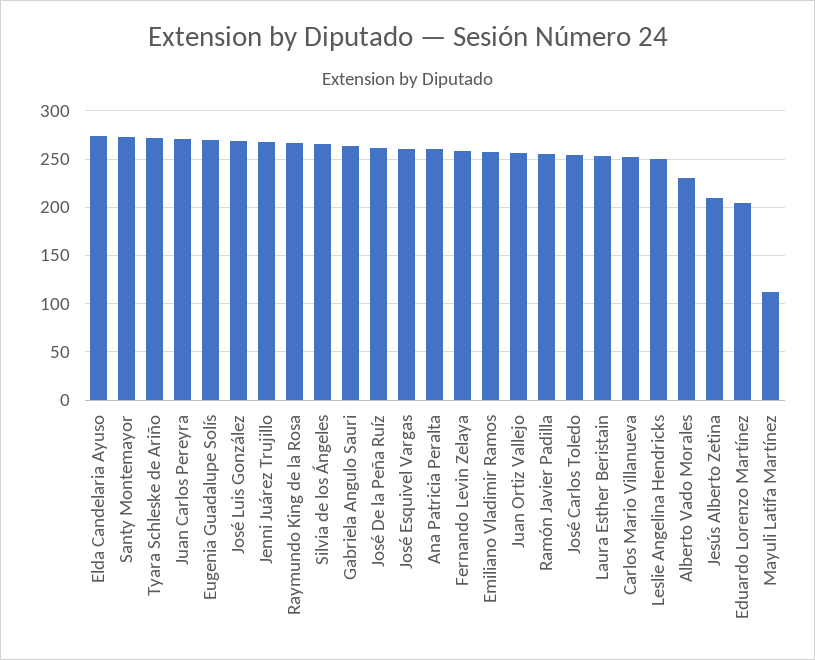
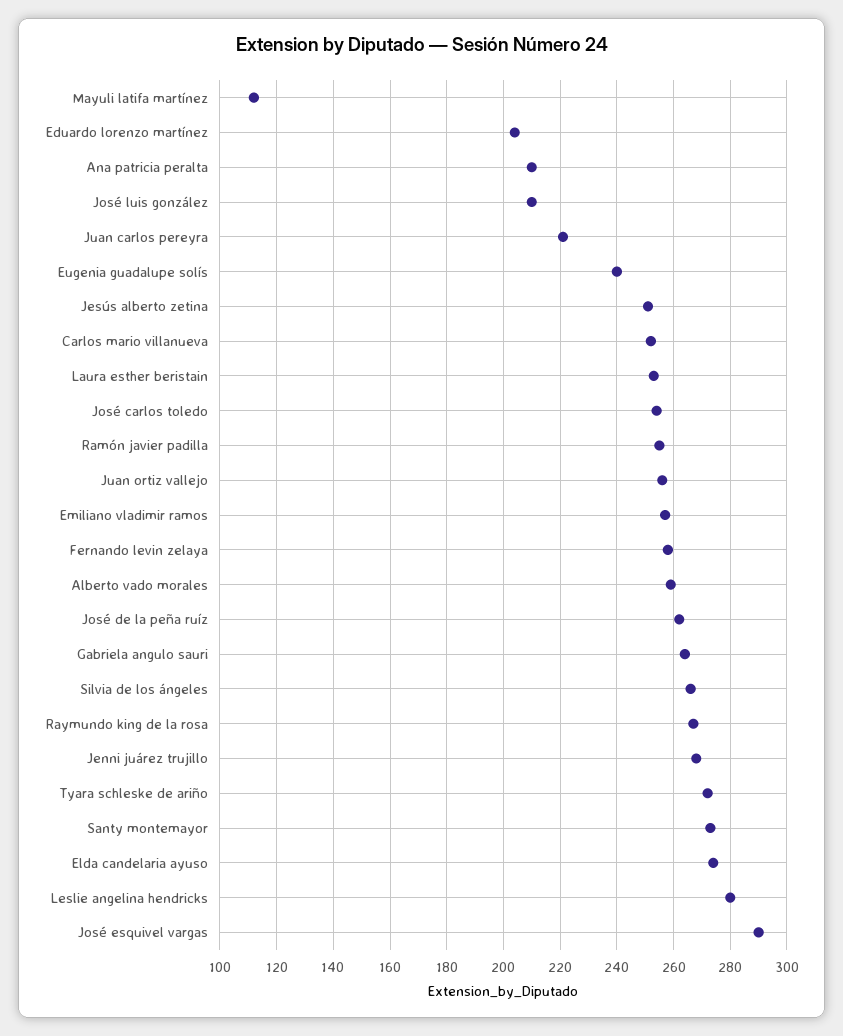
Juan Carlos Pereyra: 270 -> 220
Eugenia Guadalupe Solís: 270 -> 240
José Luis González: 270 -> 210
José Esquivel Vargas: 260 -> 290
Ana Patricia Peralta: 260 -> 210
Leslie Angelina Hendricks: 250 -> 280
Alberto Vado Morales: 230 -> 260
Jesús Alberto Zetina: 210 -> 250

